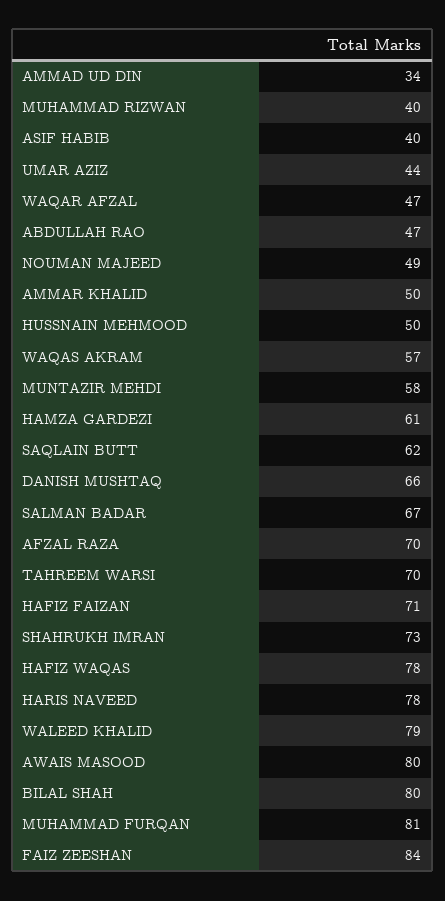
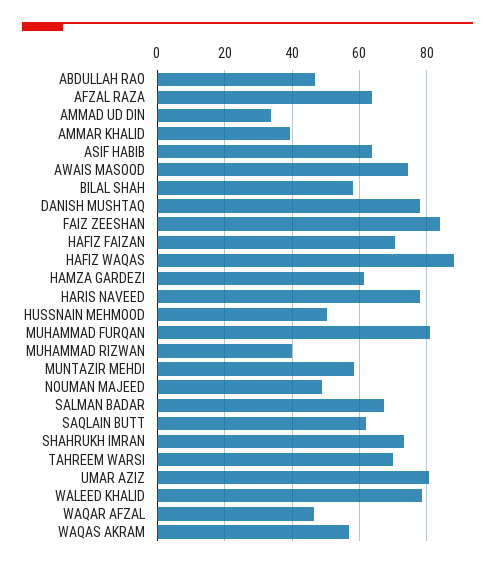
ASIF HABIB: 40 -> 64
UMAR AZIZ: 44 -> 80
AMMAR KHALID: 50 -> 40
DANISH MUSHTAQ: 66 -> 78
AFZAL RAZA: 70 -> 64
HAFIZ WAQAS: 78 -> 88
AWAIS MASOOD: 80 -> 74
BILAL SHAH: 80 -> 58

